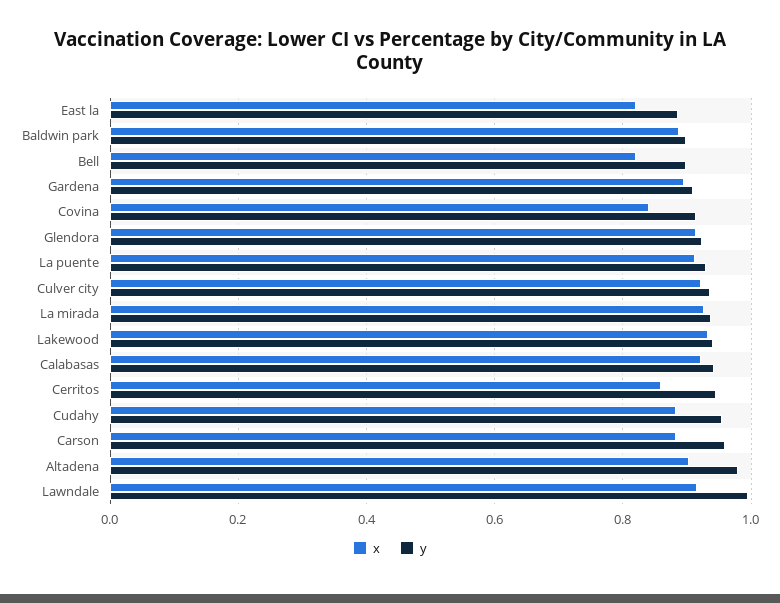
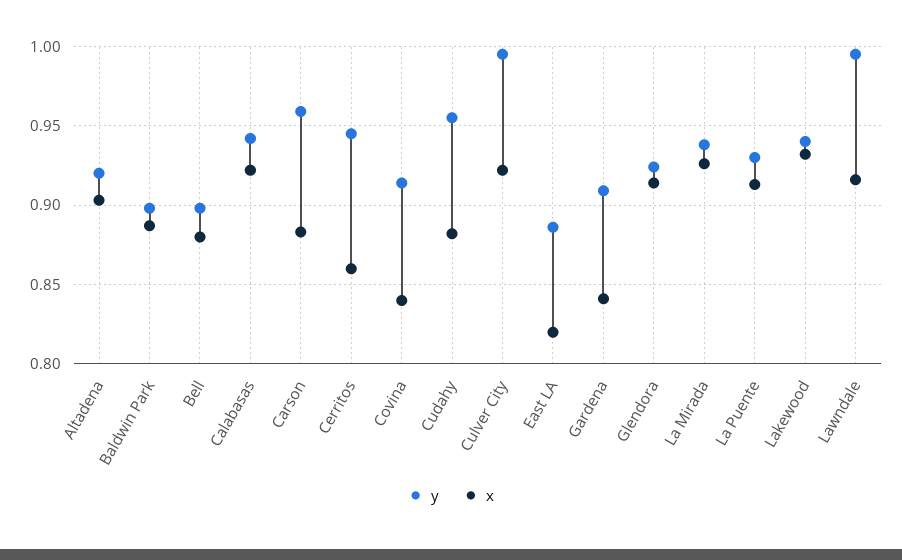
x, Bell: 0.82 -> 0.88
x, Gardena: 0.9 -> 0.84
y, Culver city: 0.94 -> 0.995
y, Altadena: 0.98 -> 0.92

